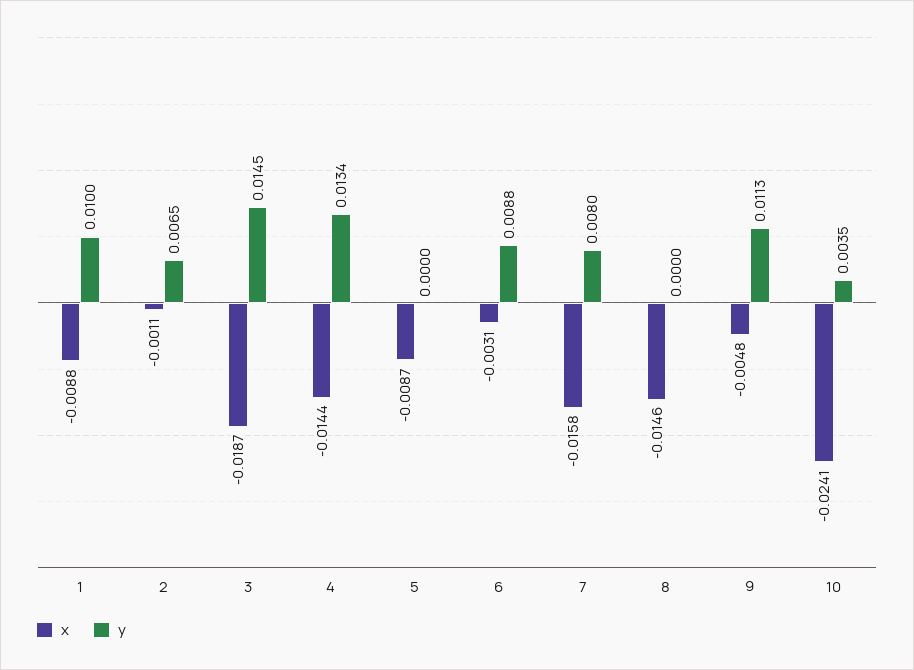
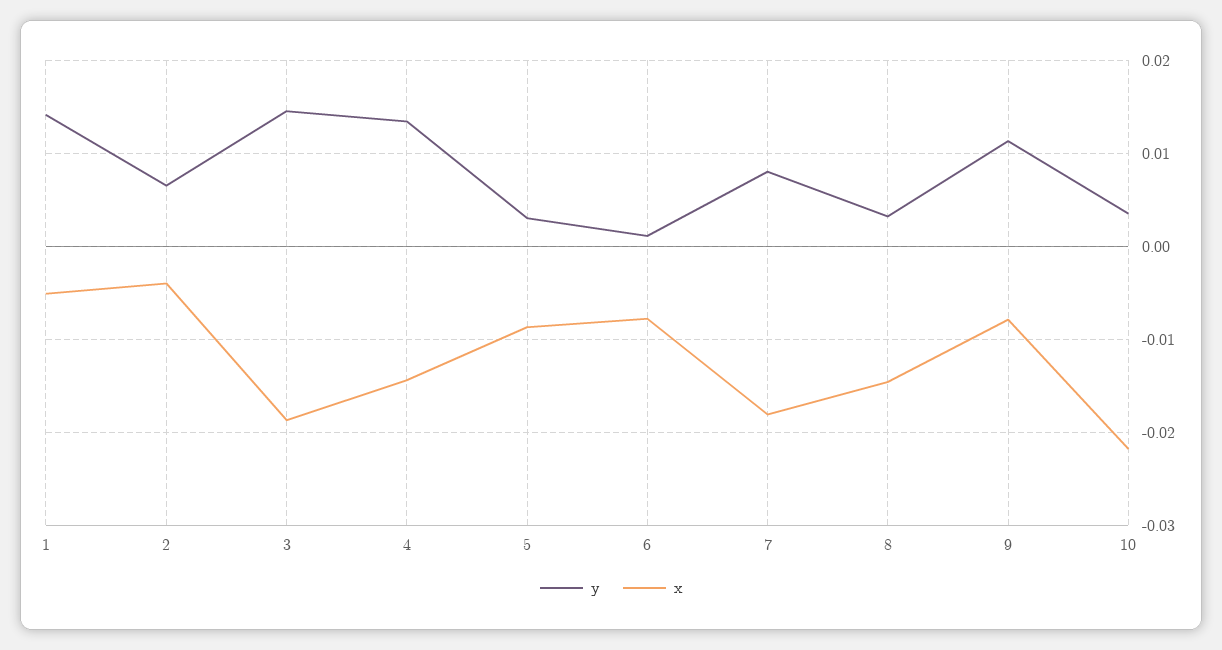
x, 1: -0.0088 -> -0.005
y, 1: 0.01 -> 0.014
x, 2: -0.0011 -> -0.004
y, 5: 0 -> 0.003
x, 6: -0.0031 -> -0.008
y, 6: 0.0088 -> 0.001
x, 7: -0.0158 -> -0.018
y, 8: 0 -> 0.003
x, 9: -0.0048 -> -0.008
x, 10: -0.0241 -> -0.022

